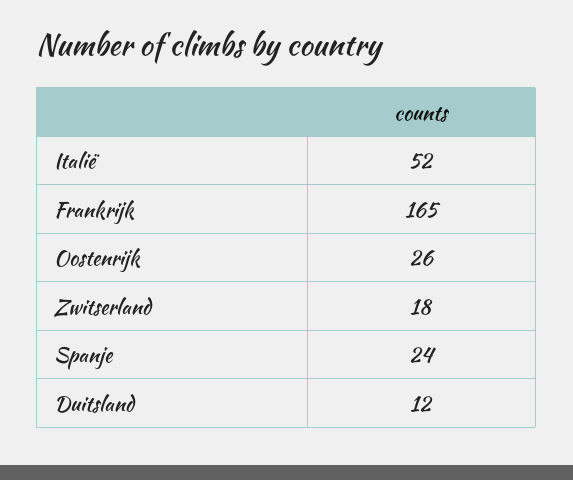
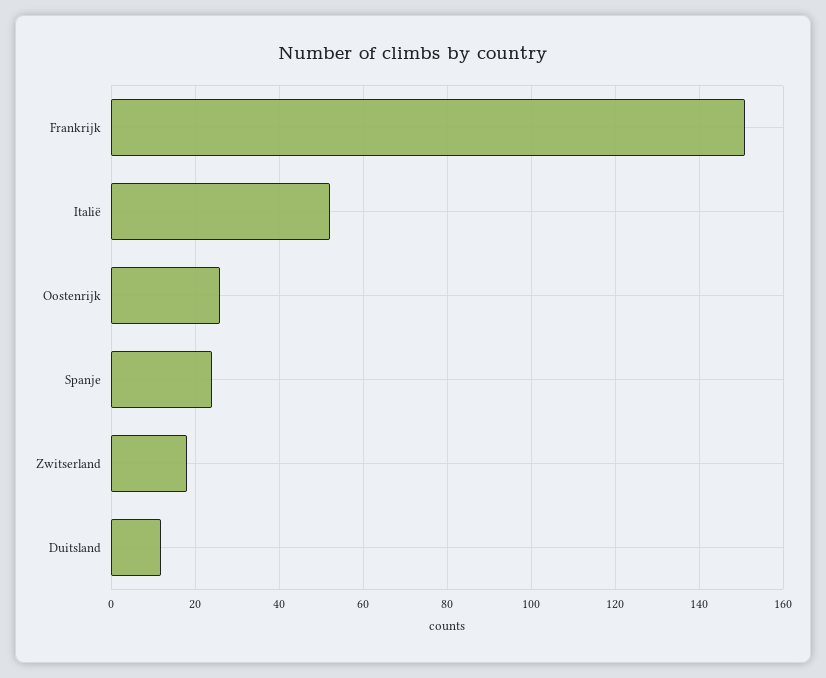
Frankrijk: 165 -> 150

